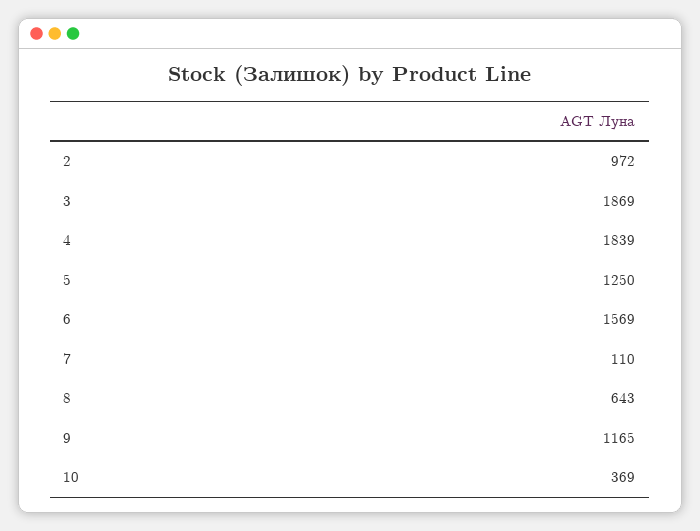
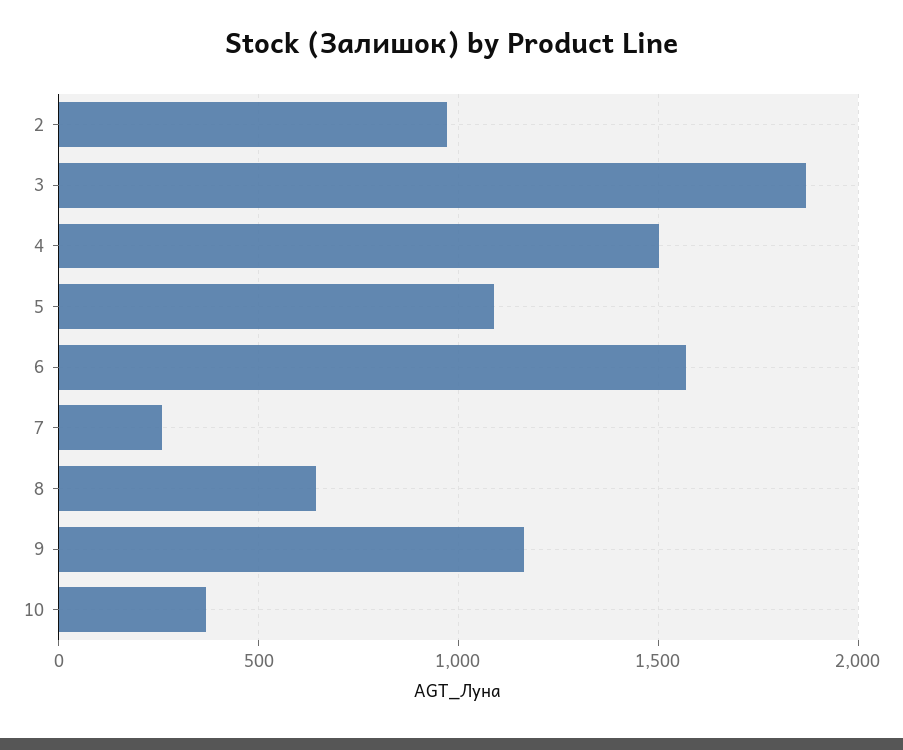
4: 1839 -> 1500
5: 1250 -> 1100
7: 110 -> 250

